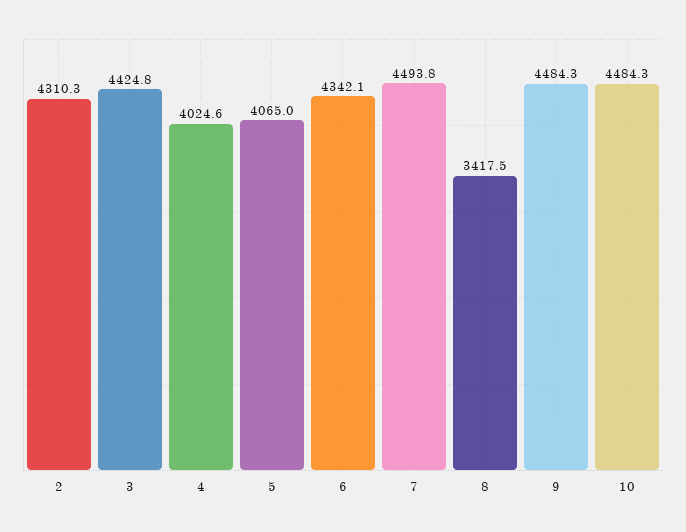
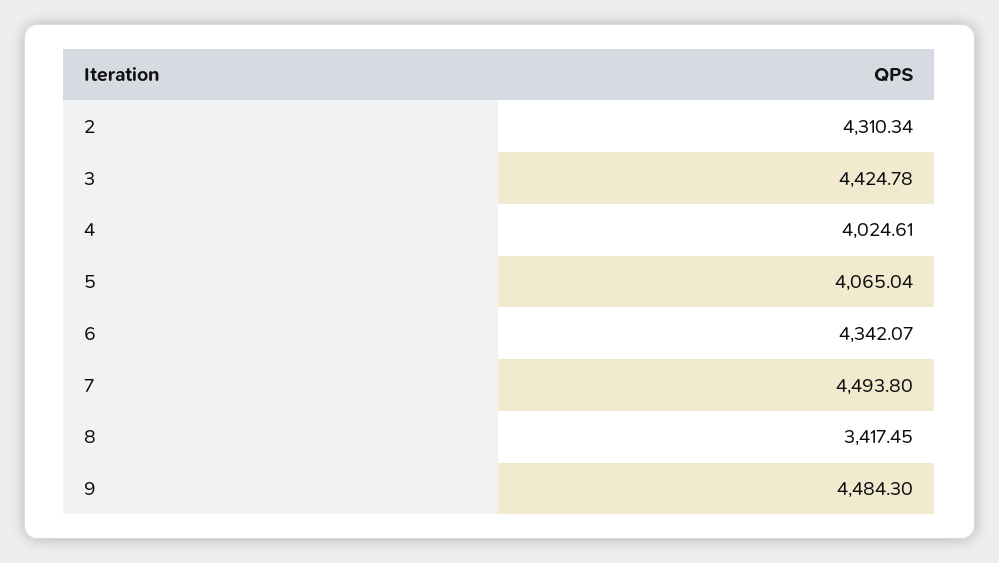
10: 4484.3 -> none

